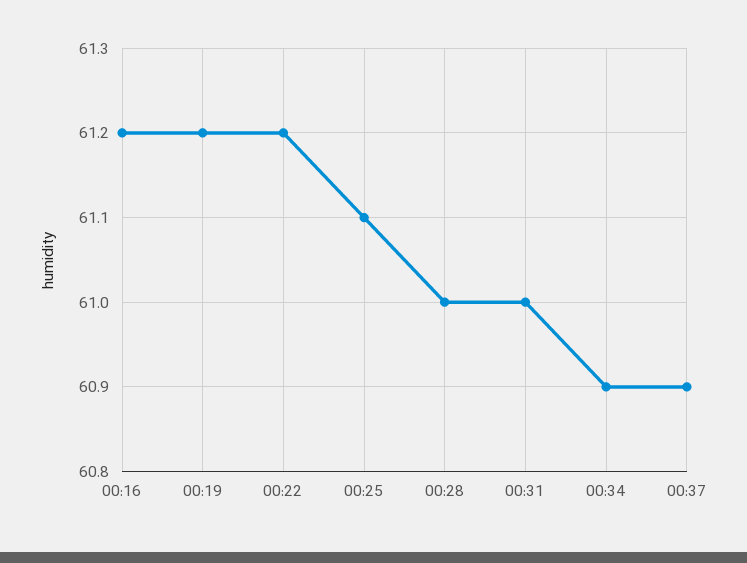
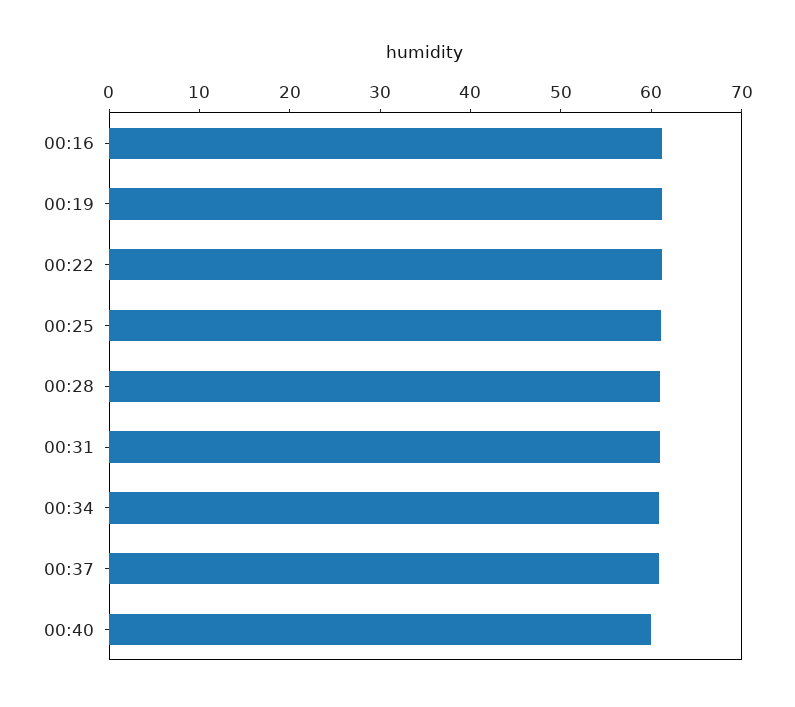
00:40: none -> 60

